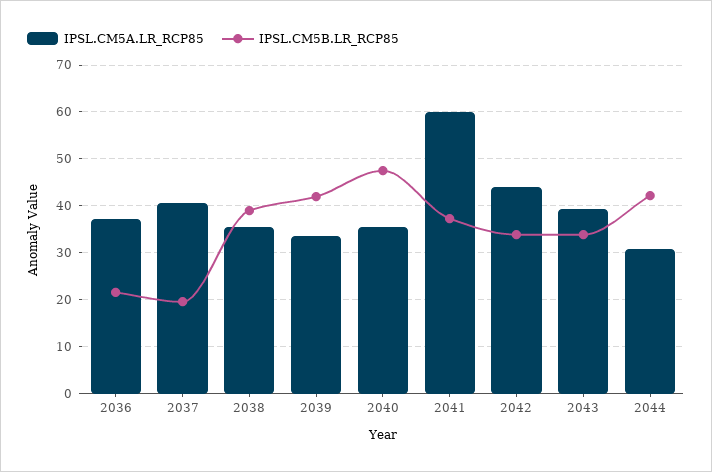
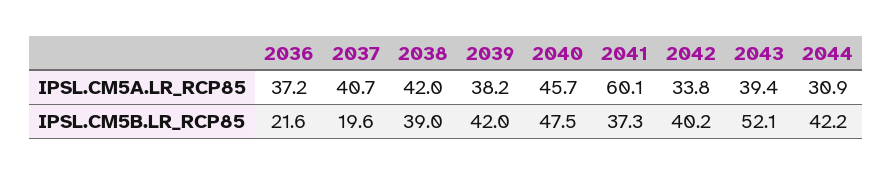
IPSL.CM5A.LR_RCP85, 2038: 36 -> 42
IPSL.CM5A.LR_RCP85, 2039: 34 -> 38.2
IPSL.CM5A.LR_RCP85, 2040: 36 -> 45.7
IPSL.CM5A.LR_RCP85, 2042: 44 -> 33.8
IPSL.CM5B.LR_RCP85, 2042: 34 -> 40.2
IPSL.CM5B.LR_RCP85, 2043: 34 -> 52.1

